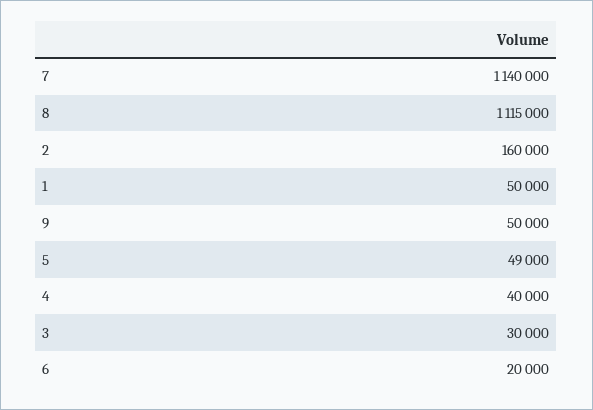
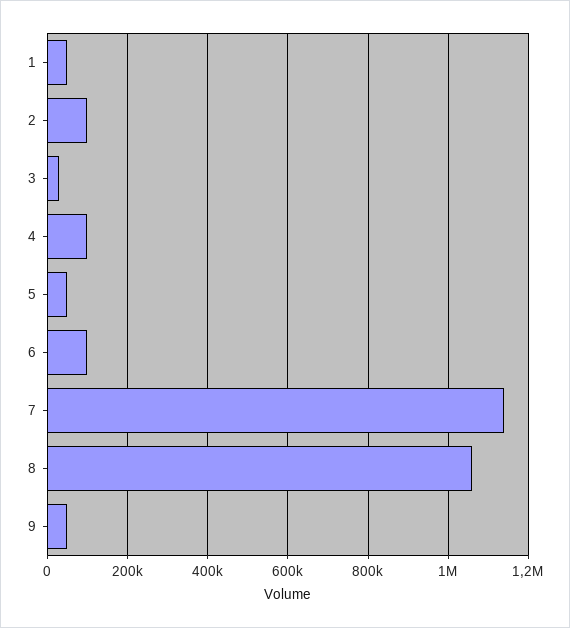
8: 1115000 -> 1060000
2: 160000 -> 100000
4: 40000 -> 100000
6: 20000 -> 100000

